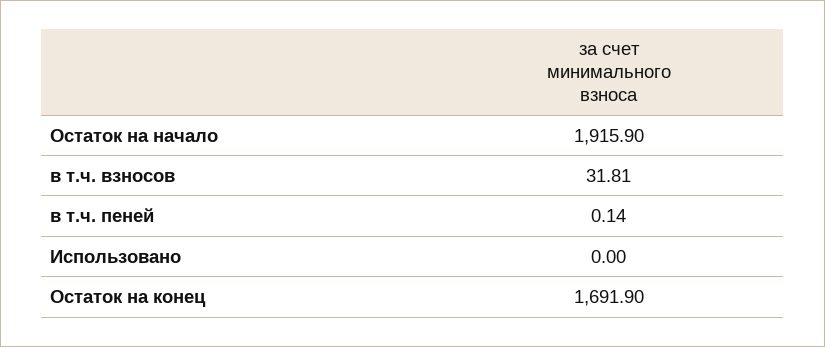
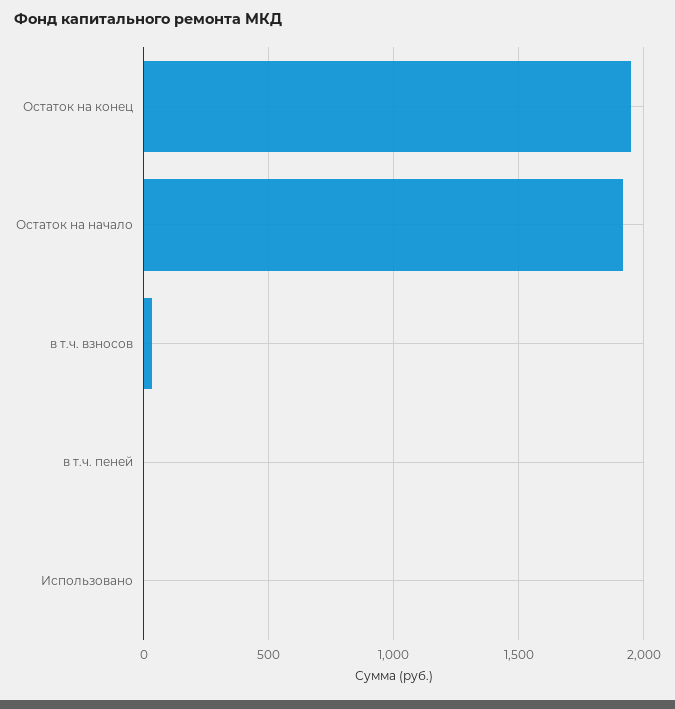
Остаток на конец: 1691.9 -> 1950

